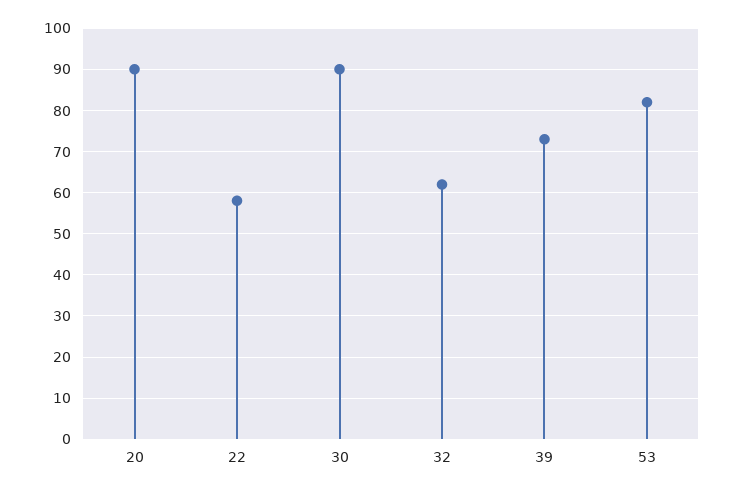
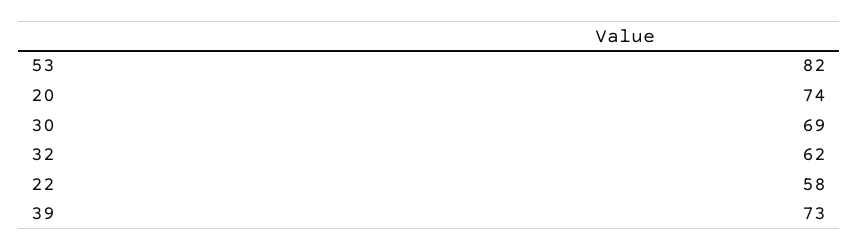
20: 90 -> 74
30: 90 -> 69

